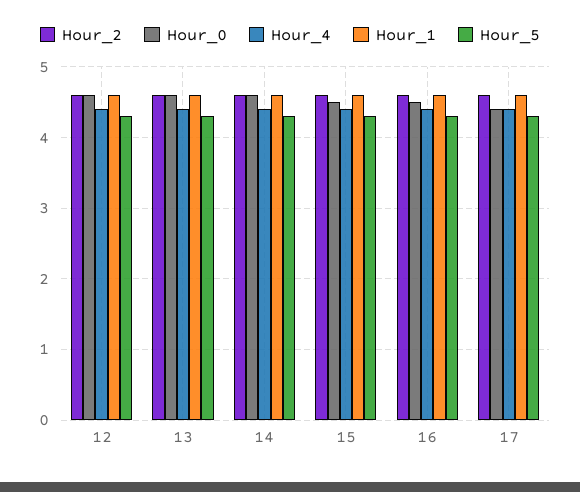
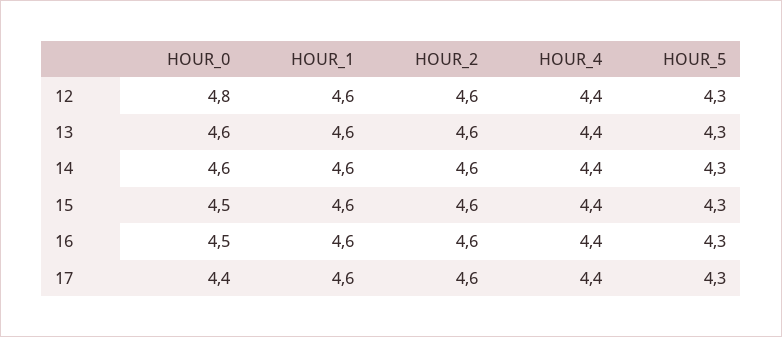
Hour_0, 12: 4.6 -> 4.8

